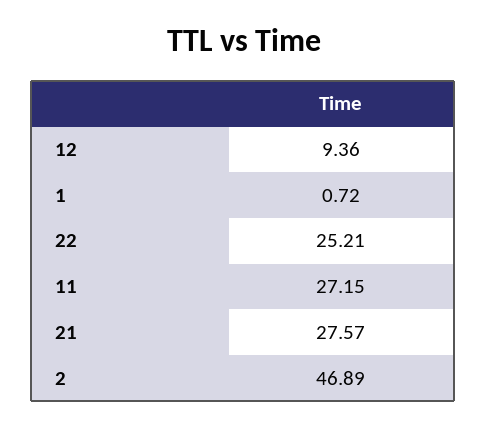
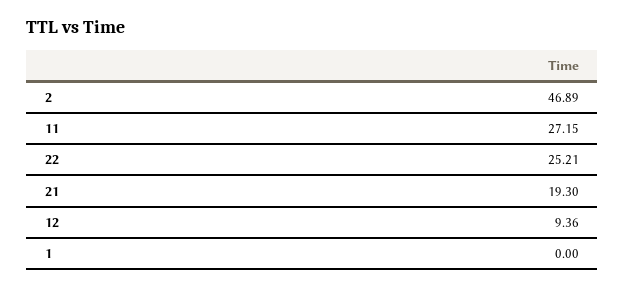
1: 0.72 -> 0
21: 27.57 -> 19.3

